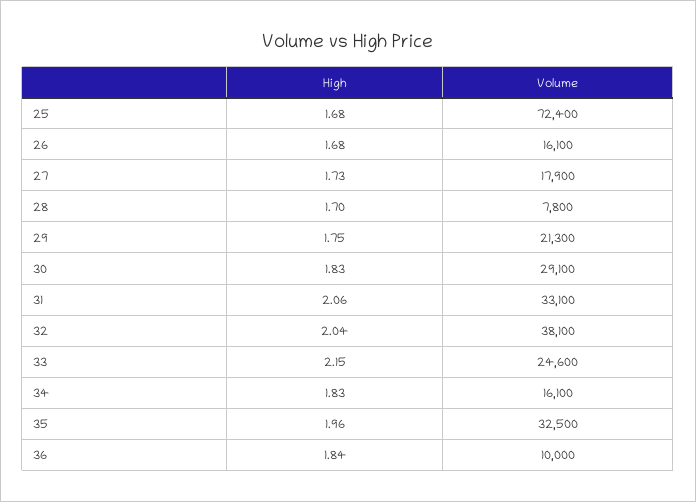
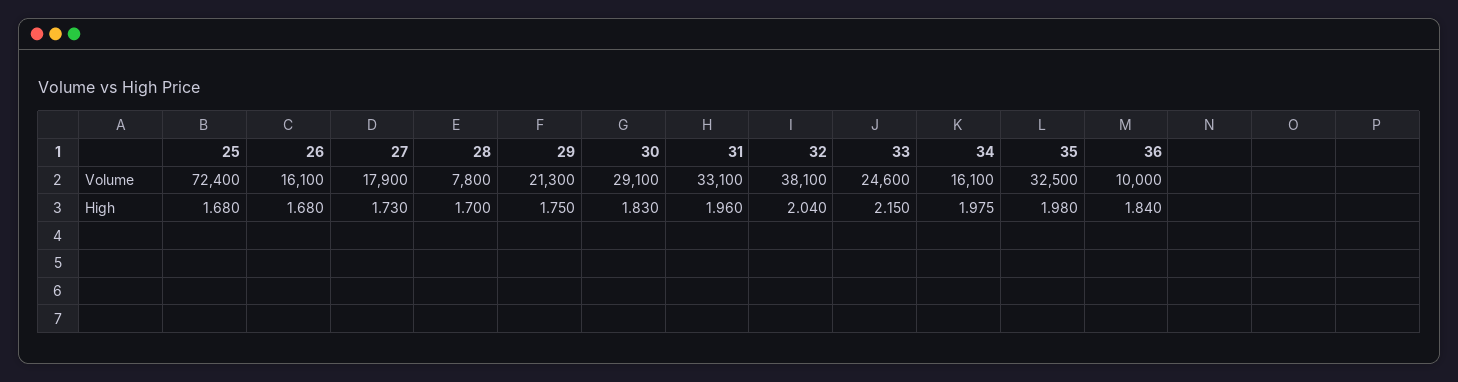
High, 31: 2.06 -> 1.96
High, 34: 1.83 -> 1.975
High, 35: 1.96 -> 1.98

